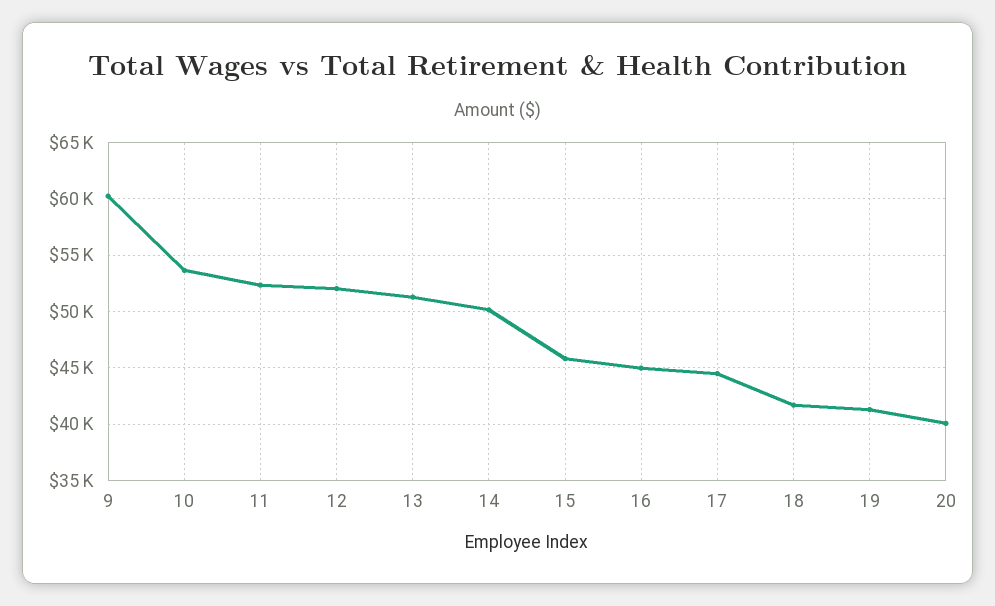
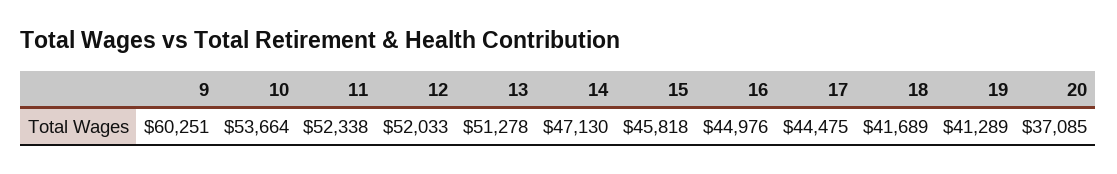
14: 50000 -> 47130
20: 40000 -> 37085

